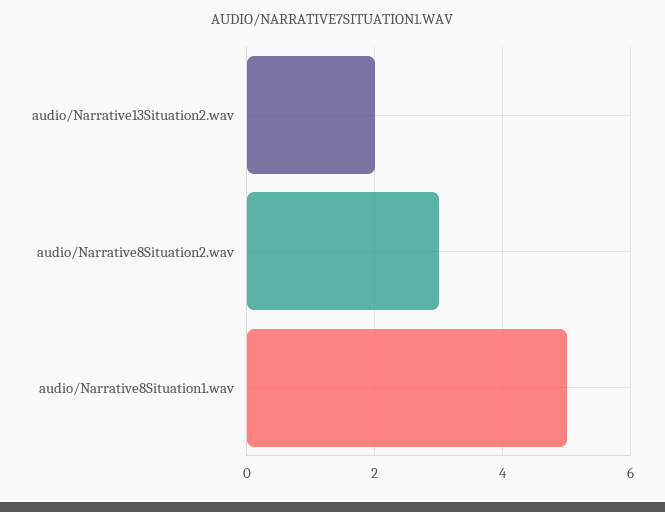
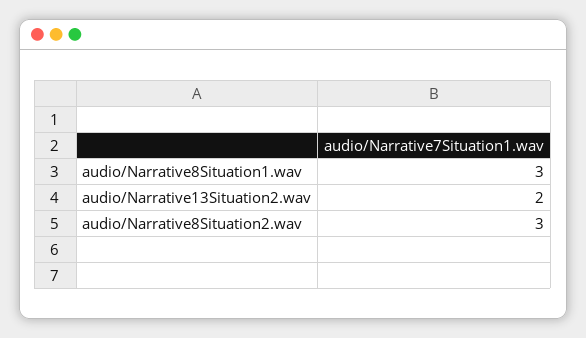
audio/Narrative8Situation1.wav: 5 -> 3

